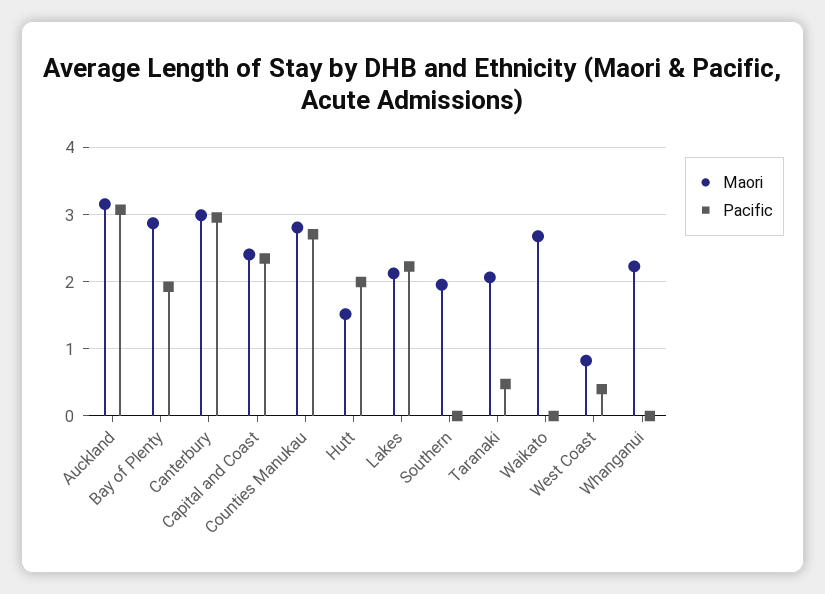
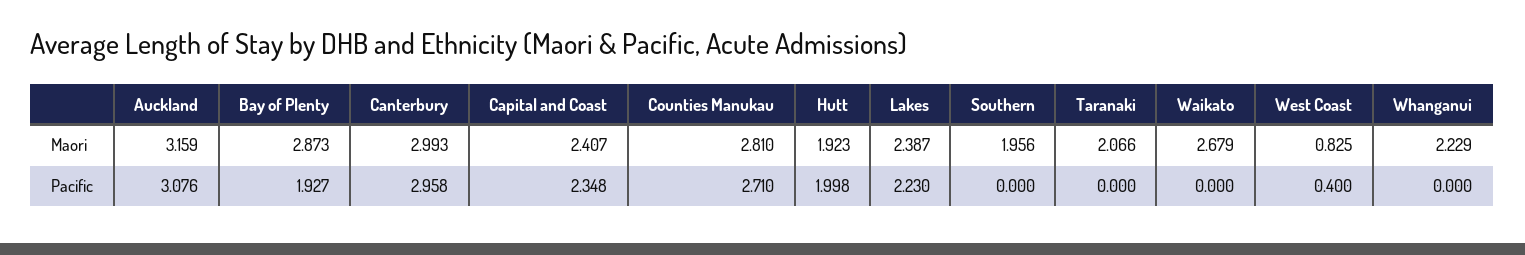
Maori, Hutt: 1.5 -> 1.923
Maori, Lakes: 2.1 -> 2.387
Pacific, Taranaki: 0.5 -> 0

